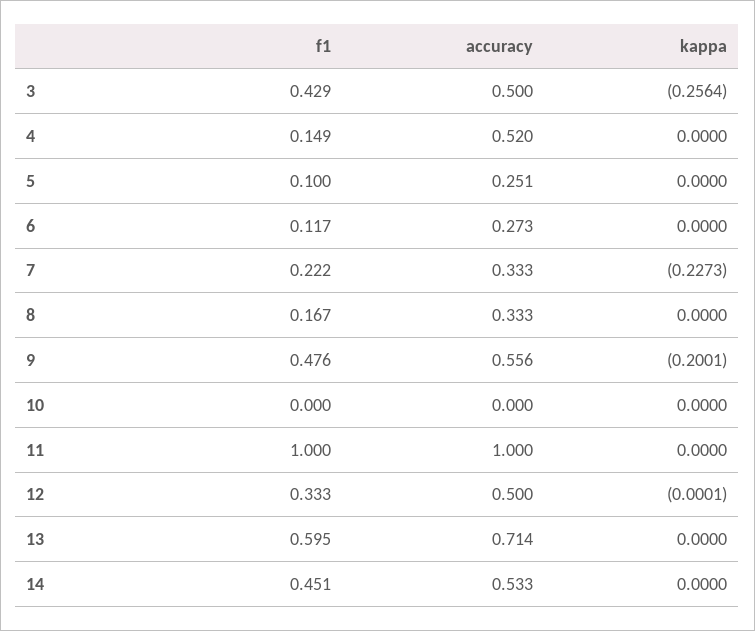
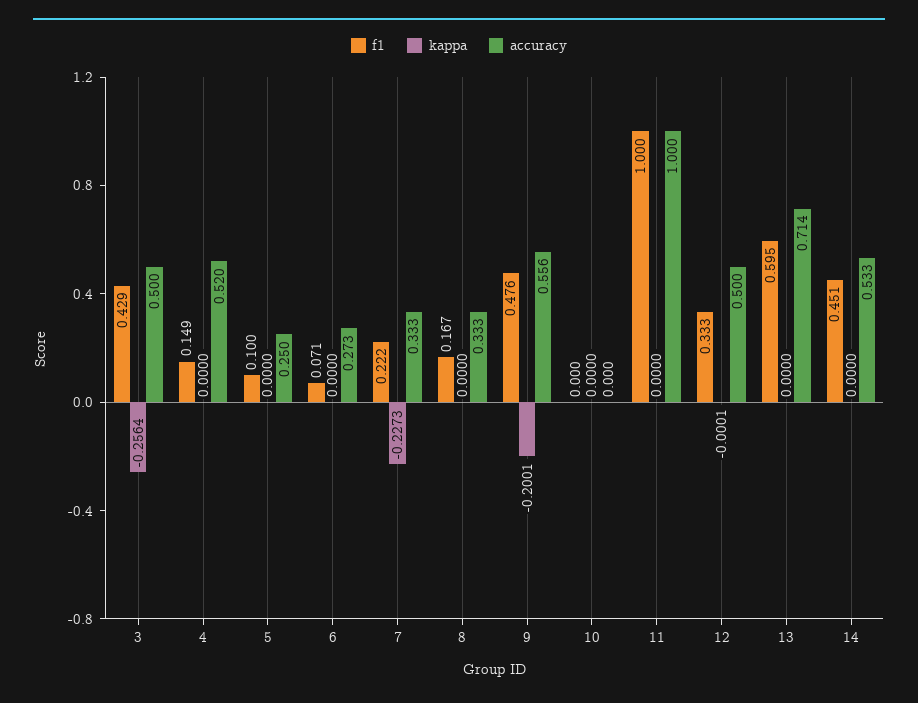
accuracy, 5: 0.251 -> 0.25
f1, 6: 0.117 -> 0.071

